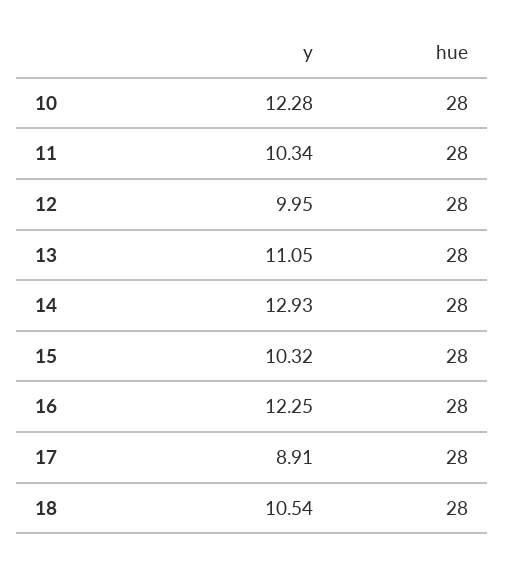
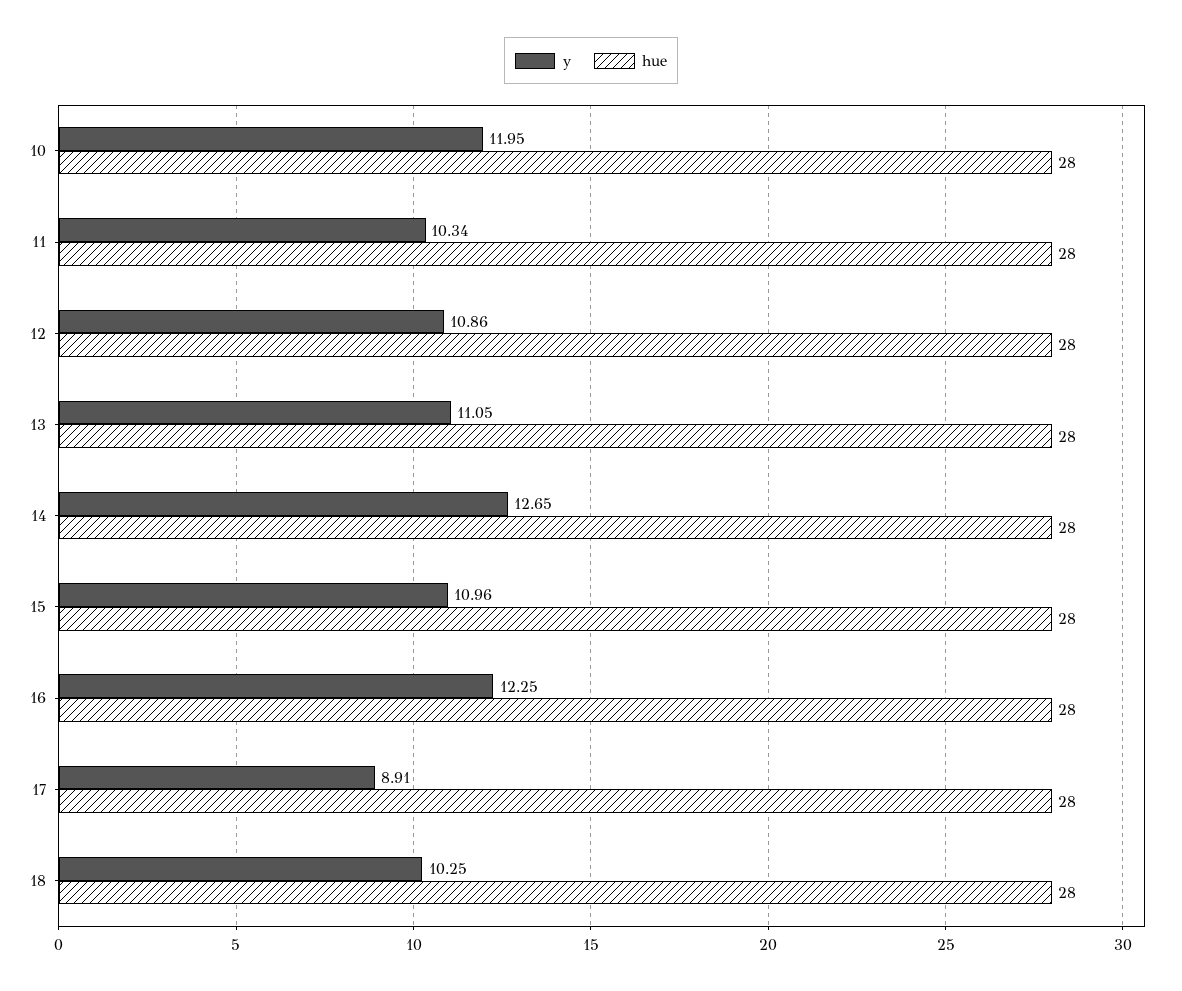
y, 10: 12.28 -> 11.95
y, 12: 9.95 -> 10.86
y, 14: 12.93 -> 12.65
y, 15: 10.32 -> 10.96
y, 18: 10.54 -> 10.25

